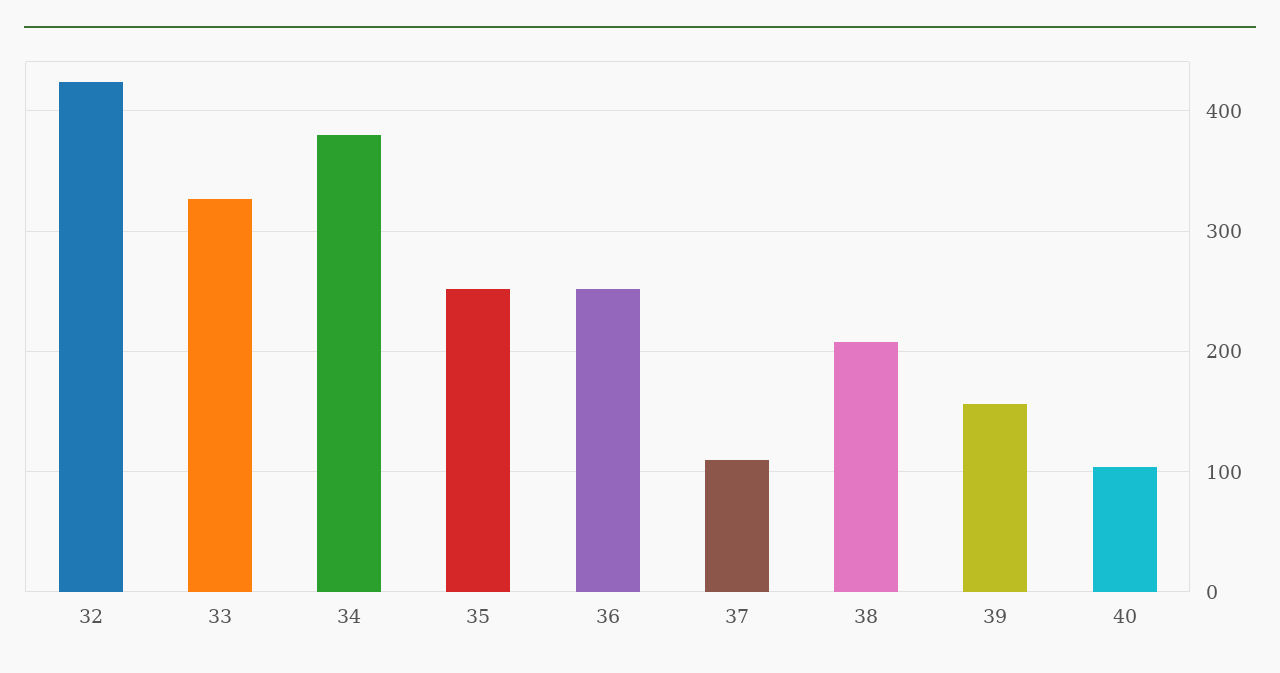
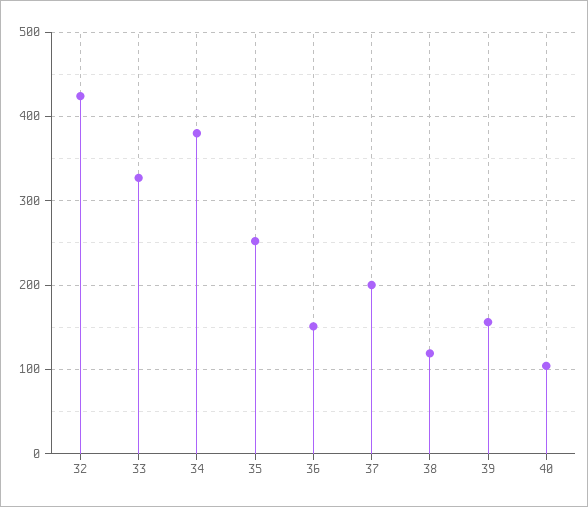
36: 250 -> 150
37: 110 -> 200
38: 210 -> 120

